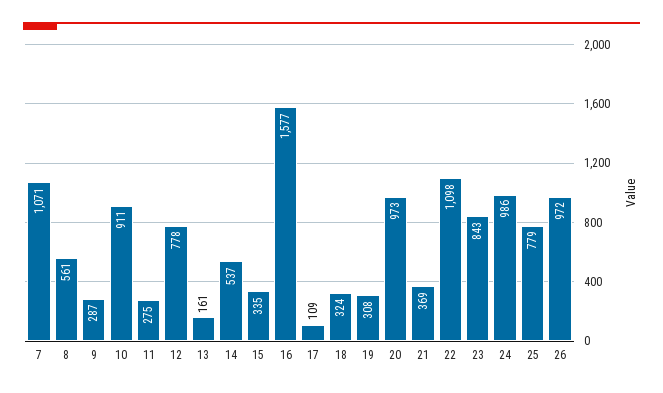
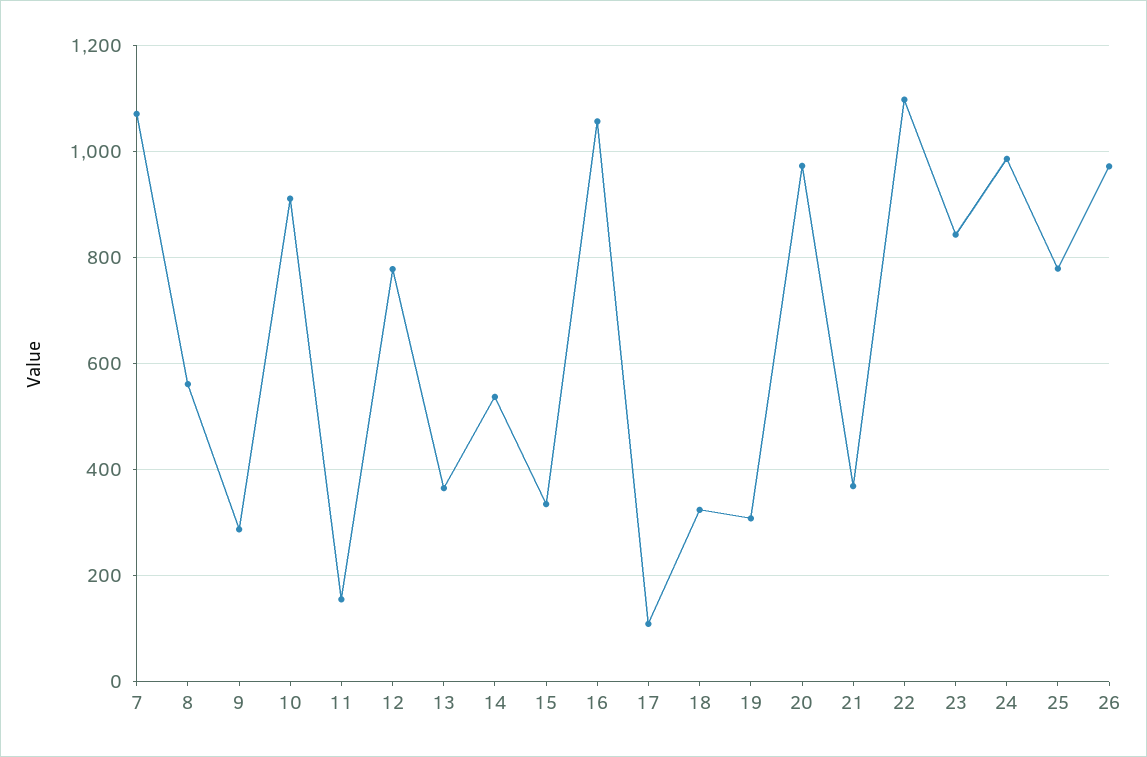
11: 275 -> 160
13: 161 -> 360
16: 1577 -> 1060

